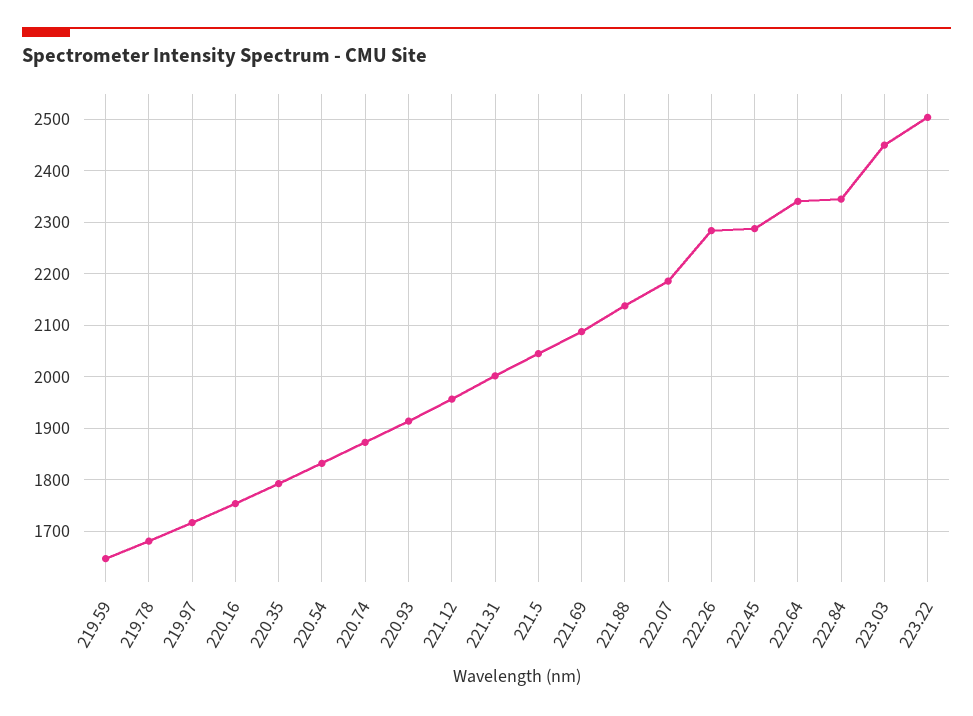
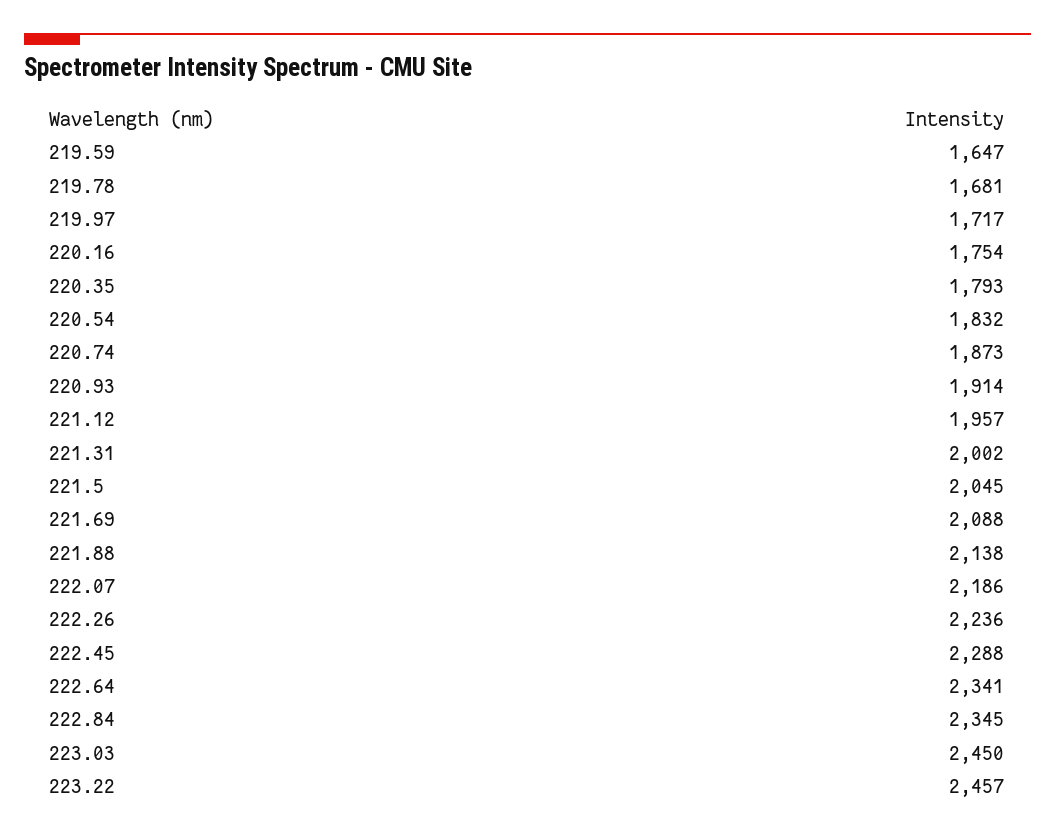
222.26: 2280 -> 2236
223.22: 2500 -> 2457

